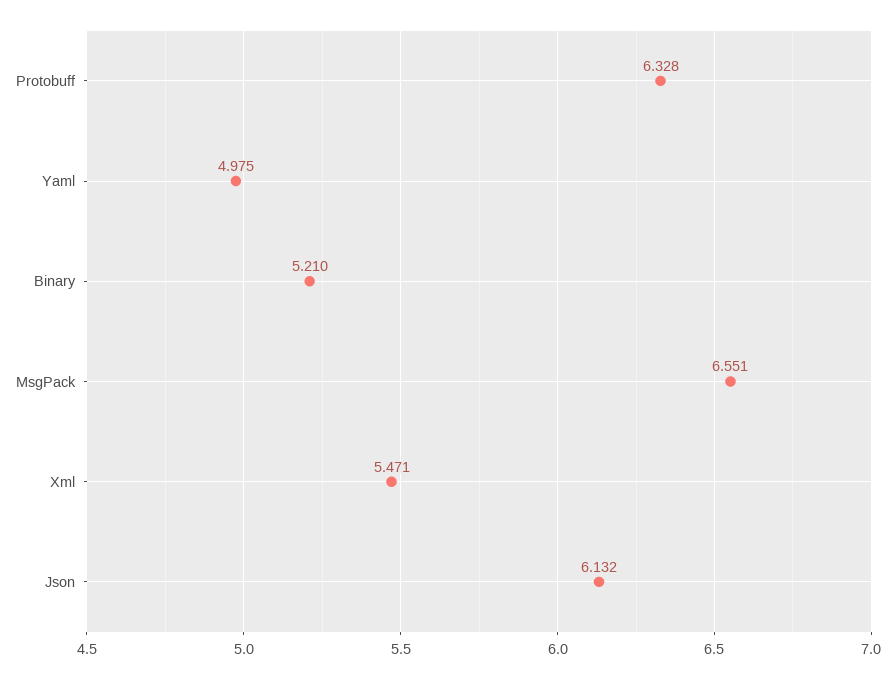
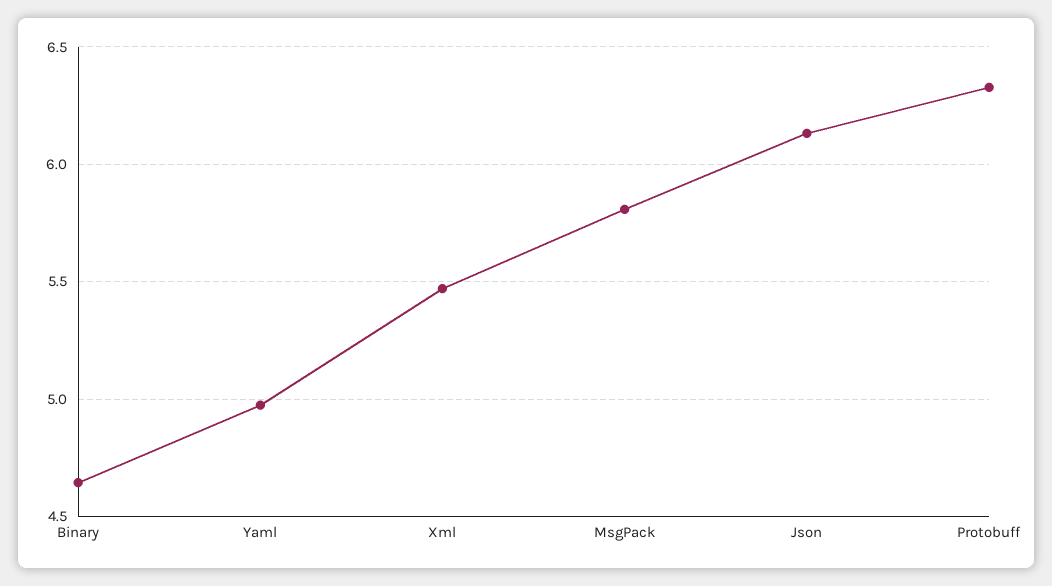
Binary: 5.21 -> 4.65
MsgPack: 6.551 -> 5.8

